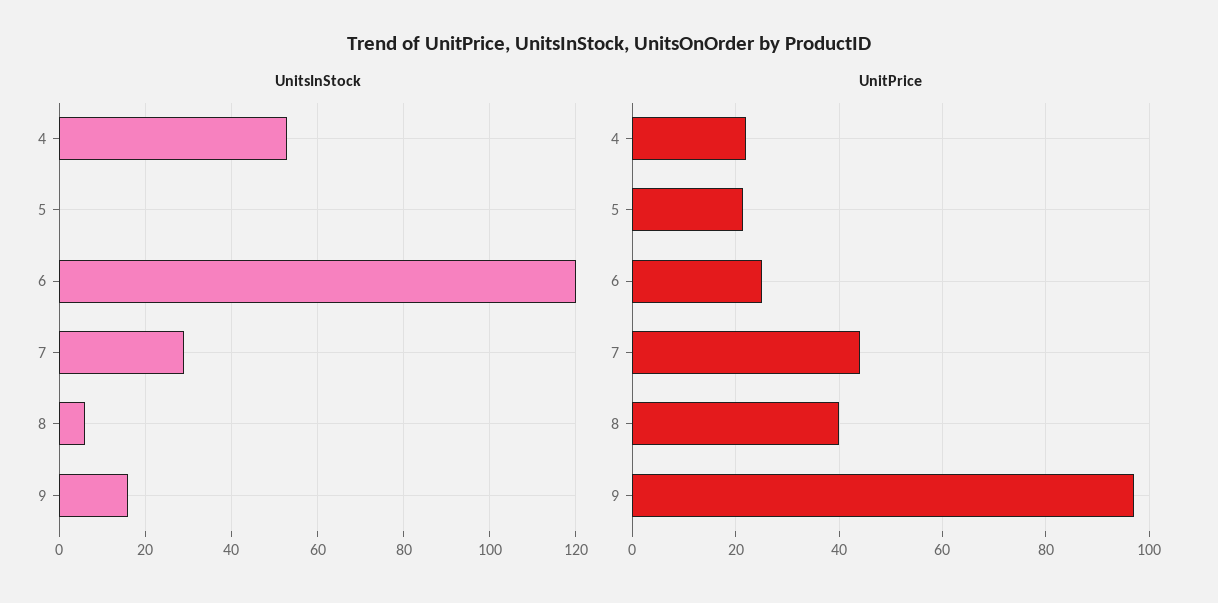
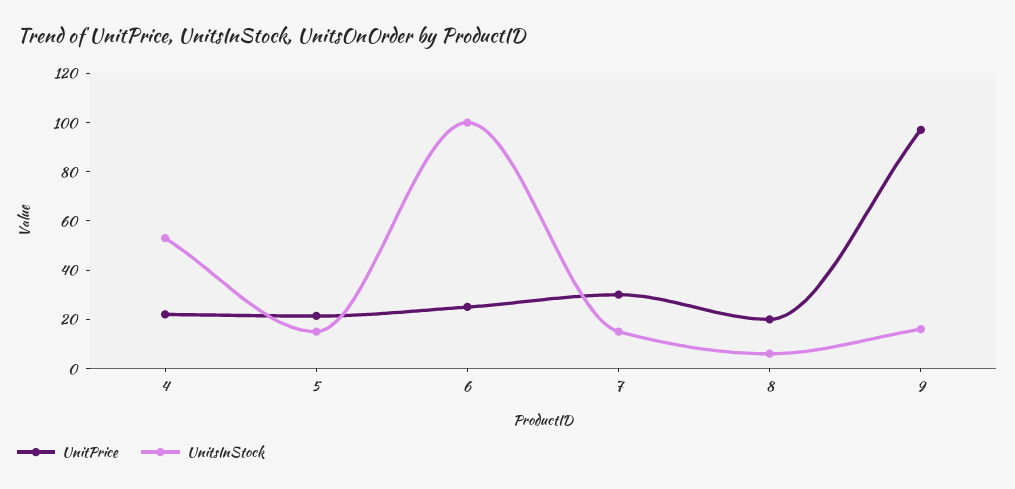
UnitsInStock, 5: 0 -> 15
UnitsInStock, 6: 120 -> 100
UnitsInStock, 7: 30 -> 15
UnitPrice, 7: 44 -> 30
UnitPrice, 8: 40 -> 20

